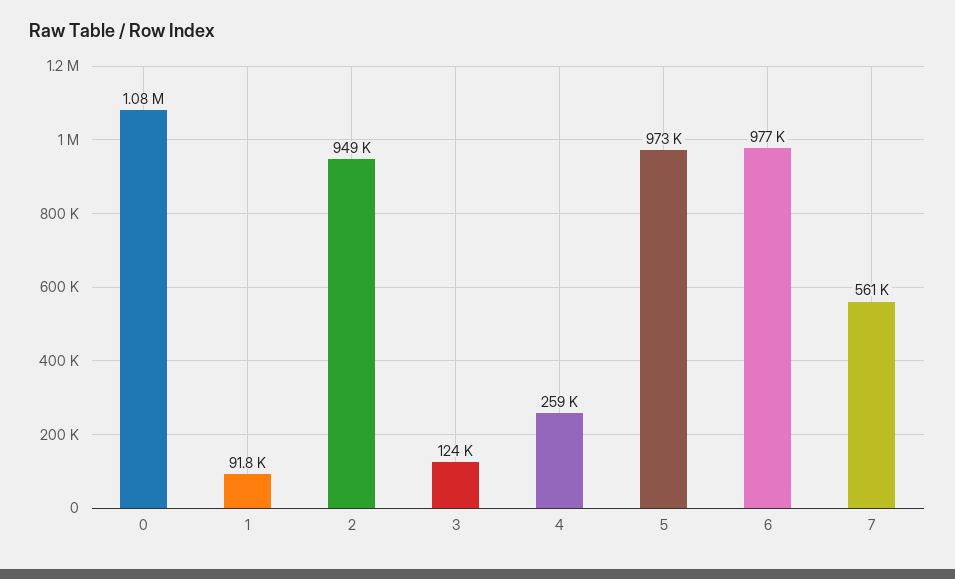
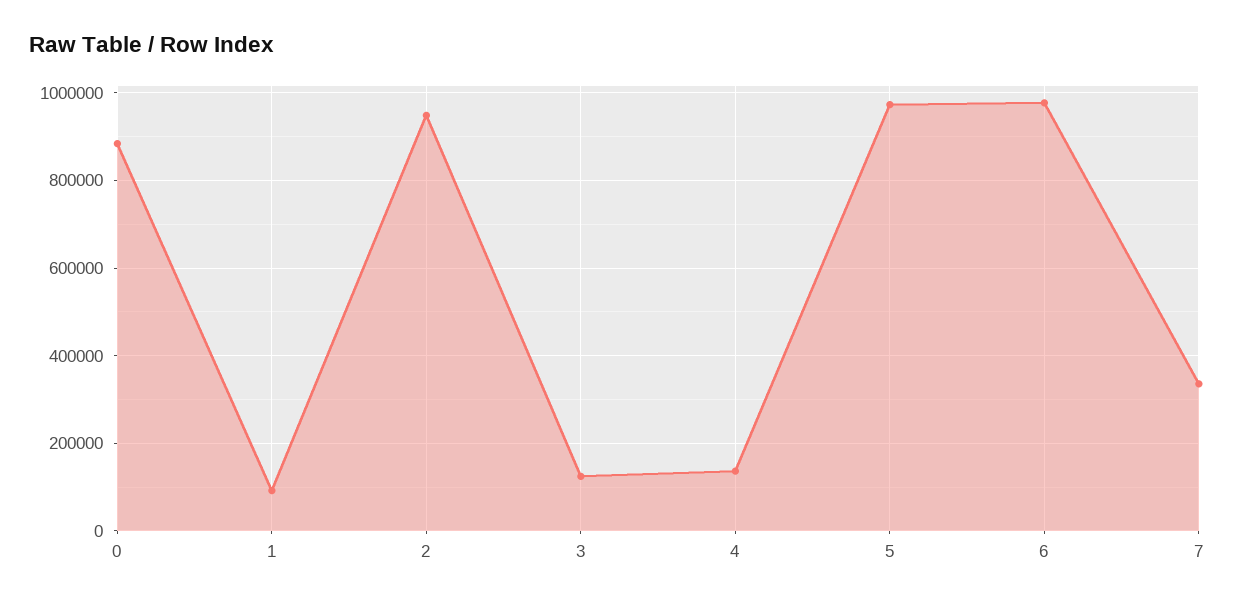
0: 1080000 -> 880000
4: 259000 -> 140000
7: 561000 -> 340000

